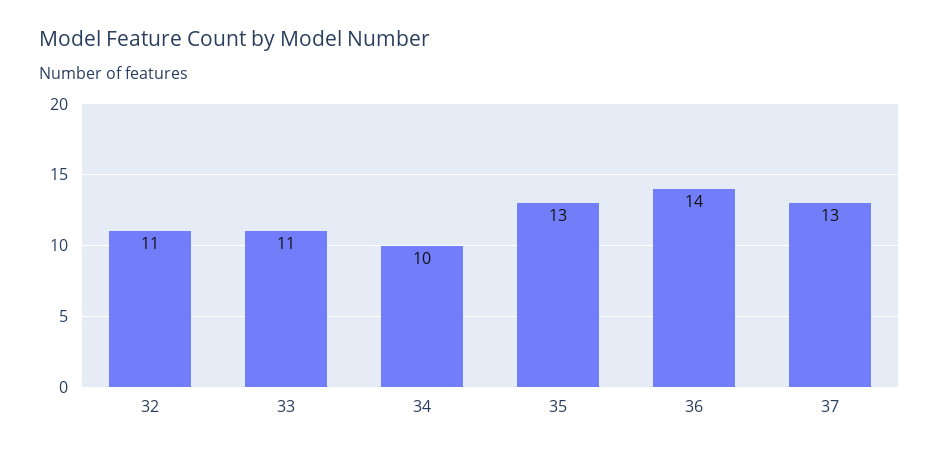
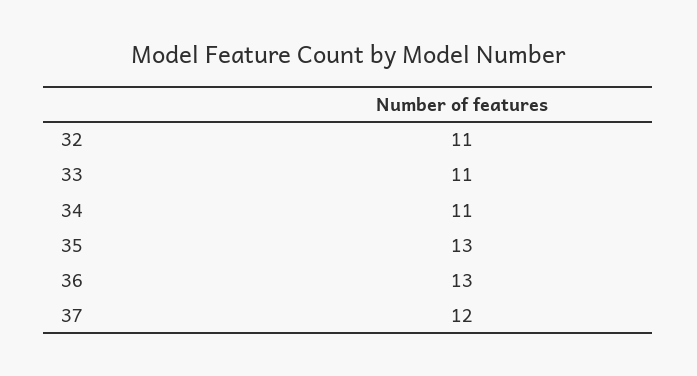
34: 10 -> 11
36: 14 -> 13
37: 13 -> 12

